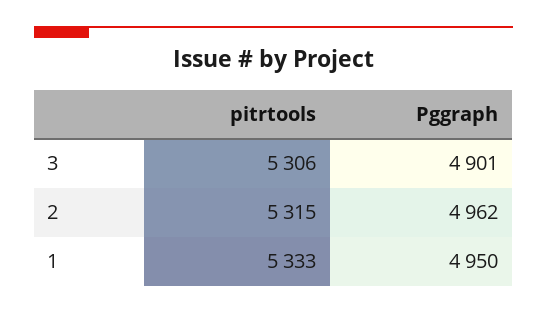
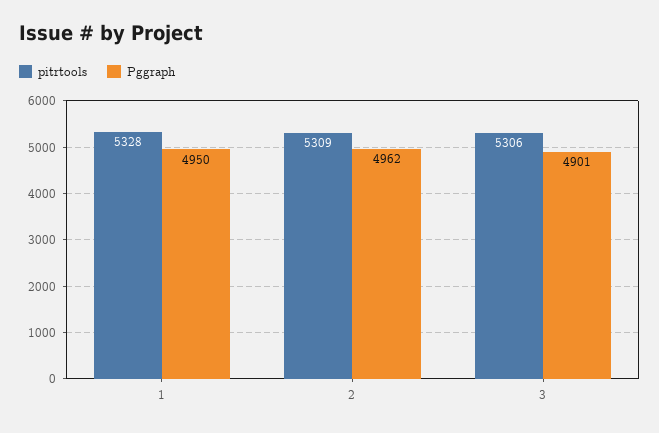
pitrtools, 2: 5315 -> 5309
pitrtools, 1: 5333 -> 5328

